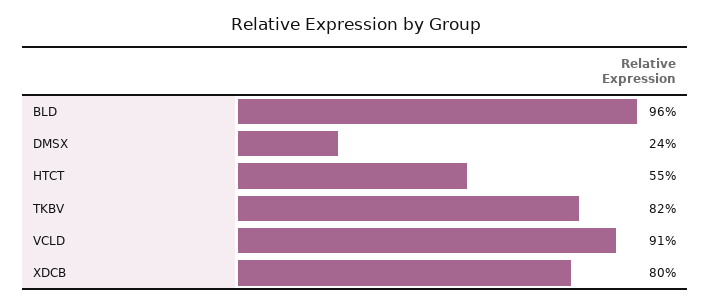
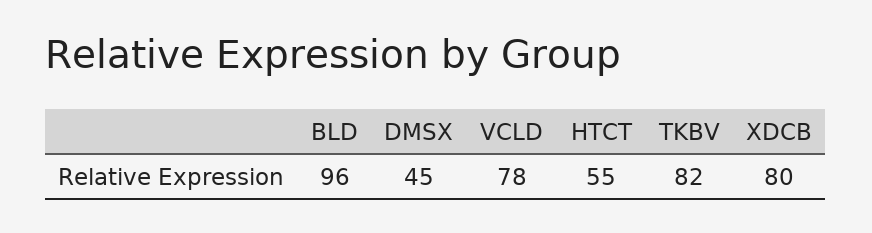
DMSX: 24 -> 45
VCLD: 91 -> 78

